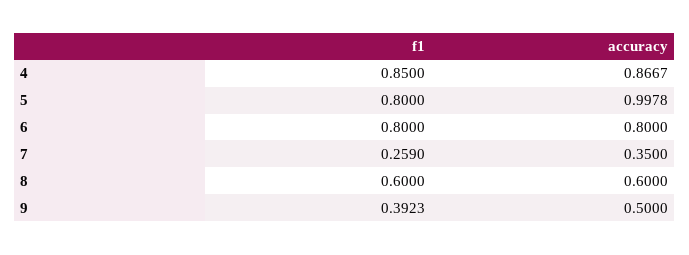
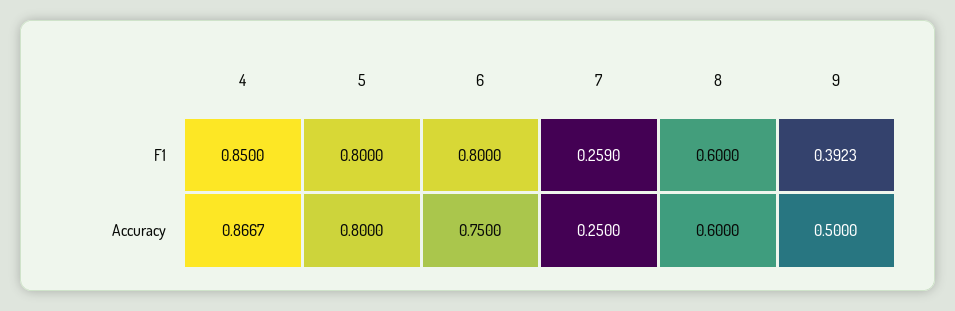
accuracy, 5: 0.9978 -> 0.8
accuracy, 6: 0.8 -> 0.75
accuracy, 7: 0.35 -> 0.25

